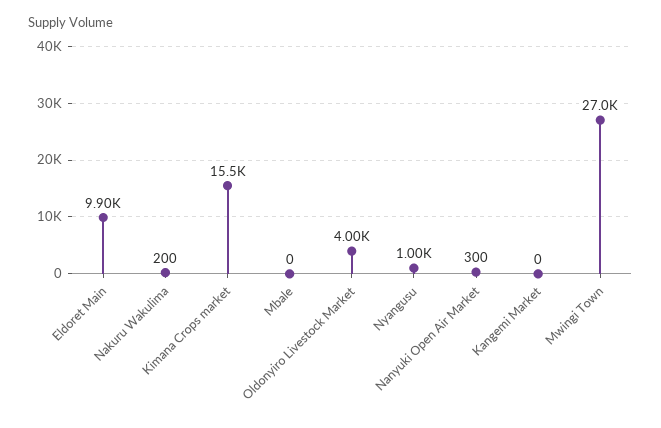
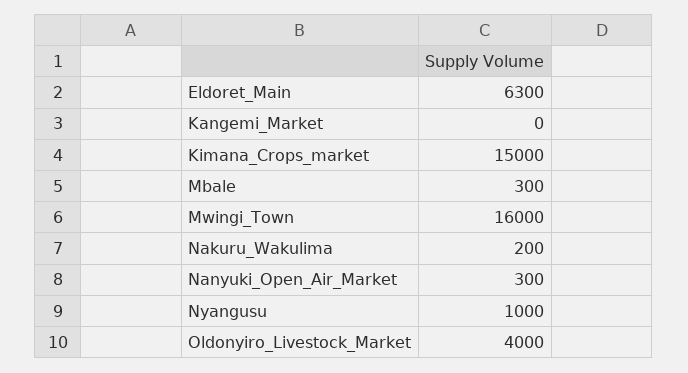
Eldoret Main: 9900 -> 6300
Kimana Crops market: 15500 -> 15000
Mbale: 0 -> 300
Mwingi Town: 27000 -> 16000

